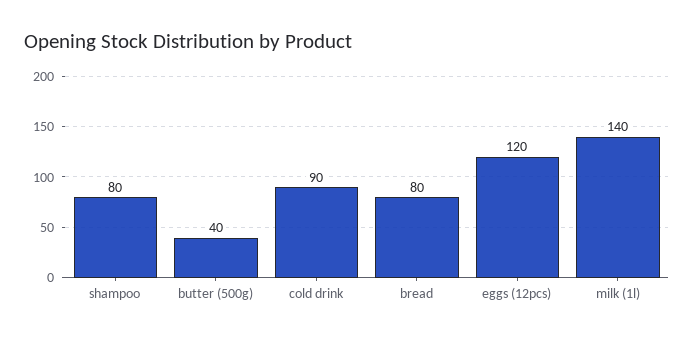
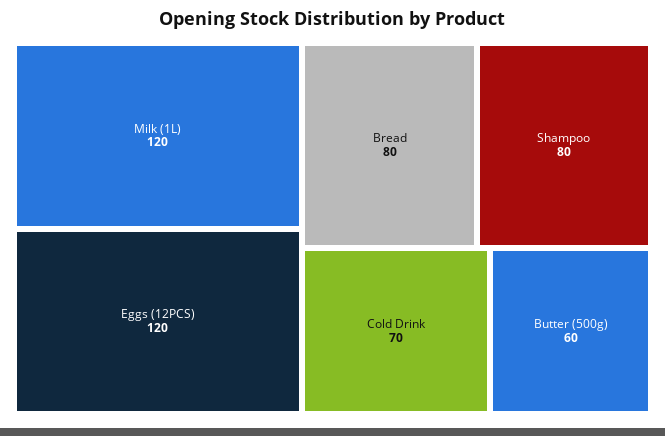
butter (500g): 40 -> 60
cold drink: 90 -> 70
milk (1l): 140 -> 120

